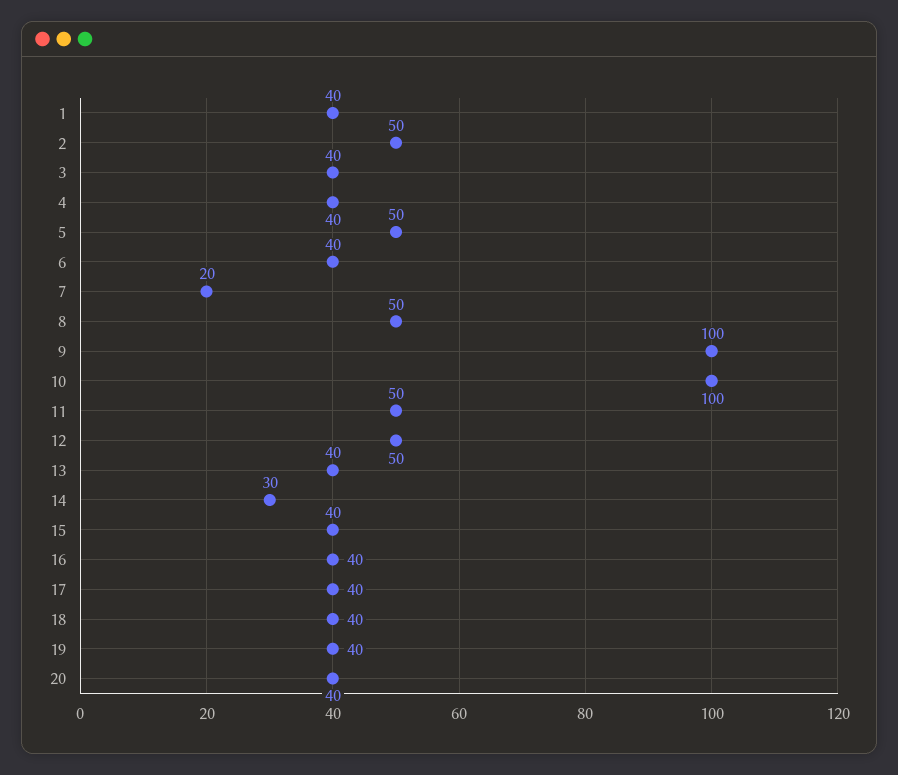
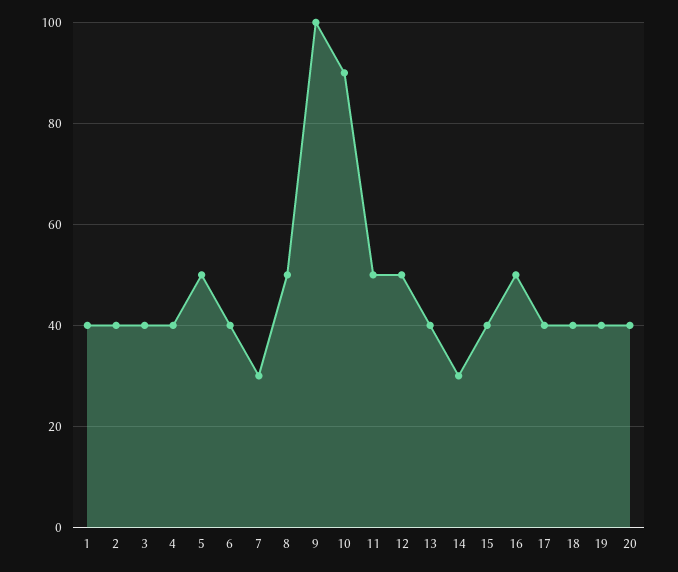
2: 50 -> 40
7: 20 -> 30
10: 100 -> 90
16: 40 -> 50

